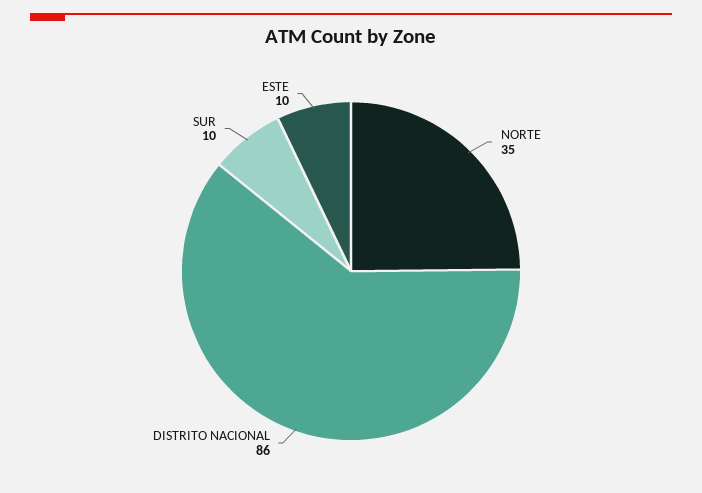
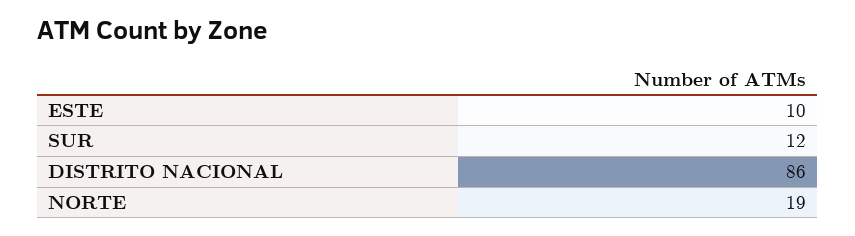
NORTE: 35 -> 19
SUR: 10 -> 12

